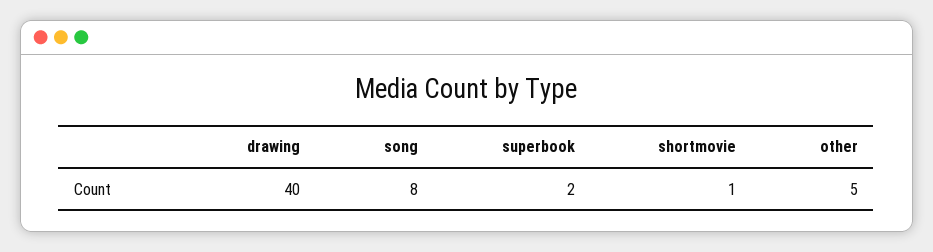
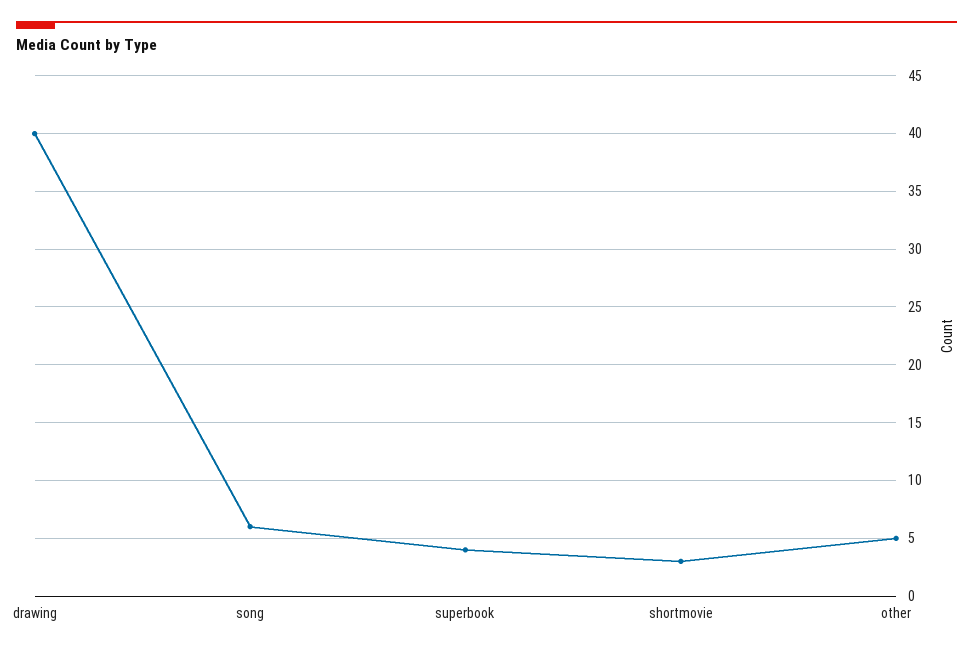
song: 8 -> 6
superbook: 2 -> 4
shortmovie: 1 -> 3

